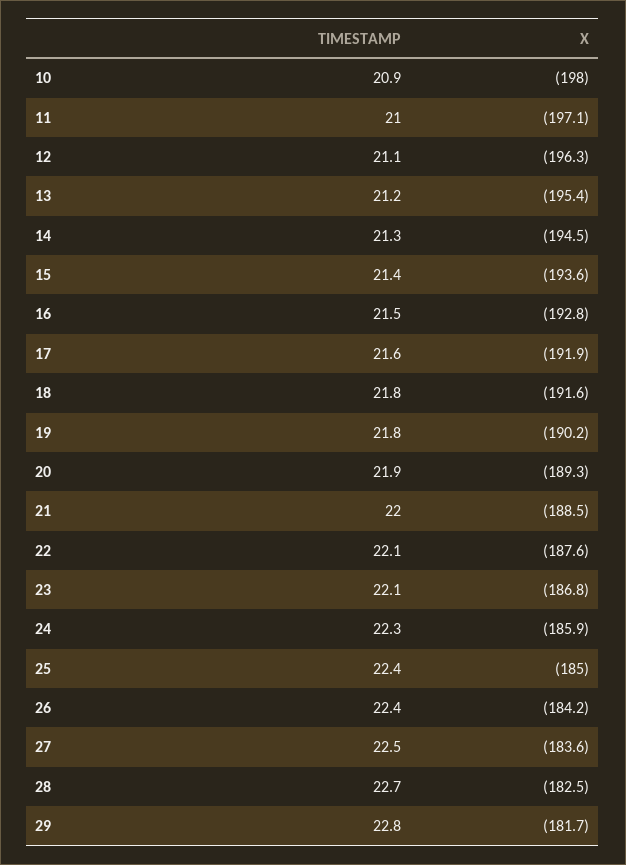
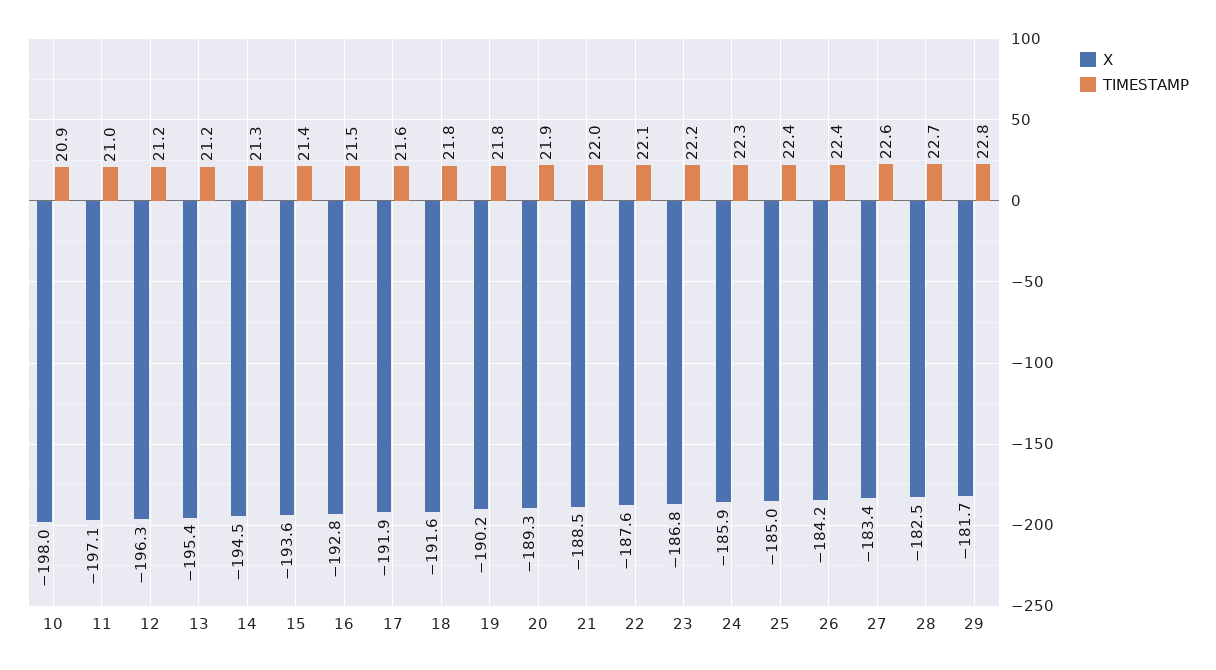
TIMESTAMP, 12: 21.1 -> 21.2
TIMESTAMP, 23: 22.1 -> 22.2
TIMESTAMP, 27: 22.5 -> 22.6
X, 27: -183.6 -> -183.4

